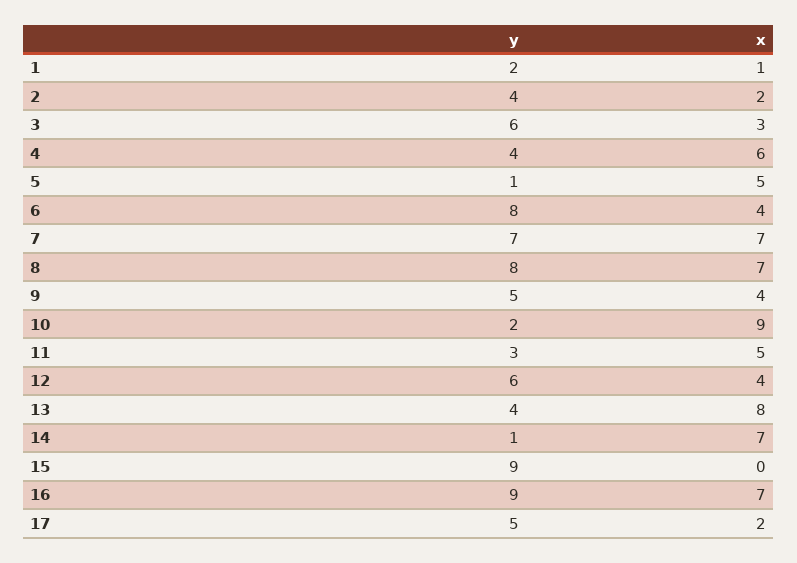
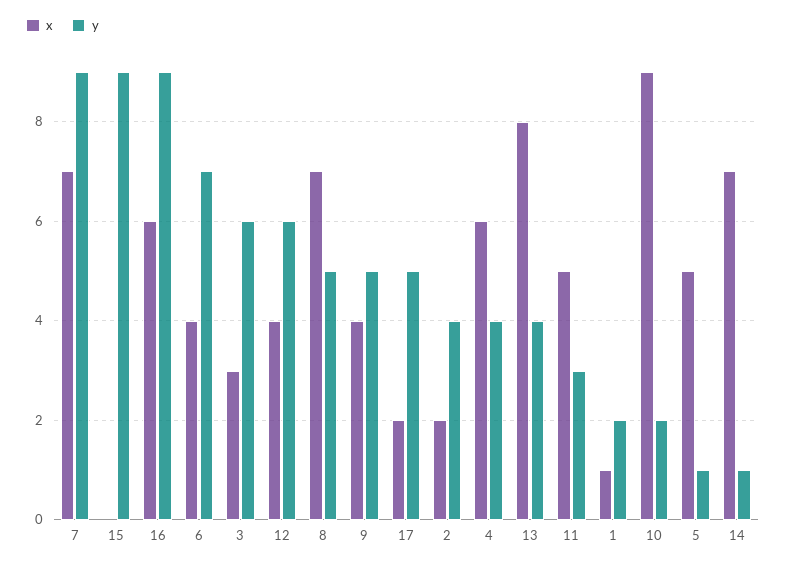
y, 6: 8 -> 7
y, 7: 7 -> 9
y, 8: 8 -> 5
x, 16: 7 -> 6

